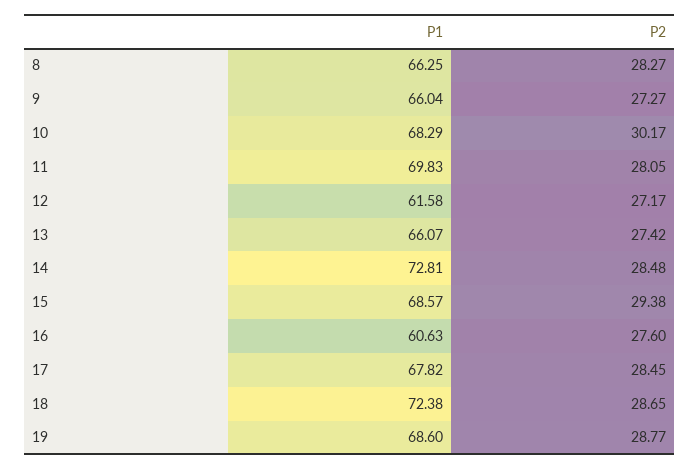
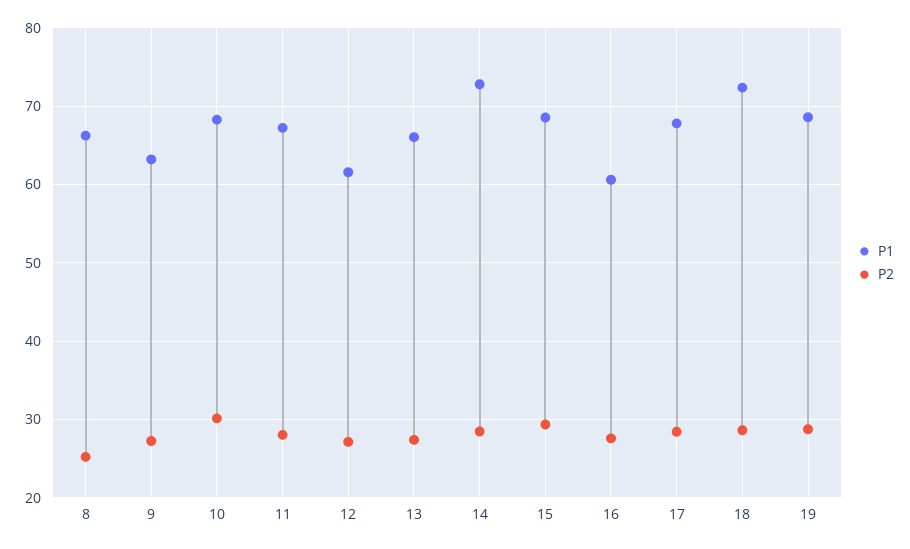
P2, 8: 28.27 -> 25
P1, 9: 66.04 -> 63
P1, 11: 69.83 -> 67

